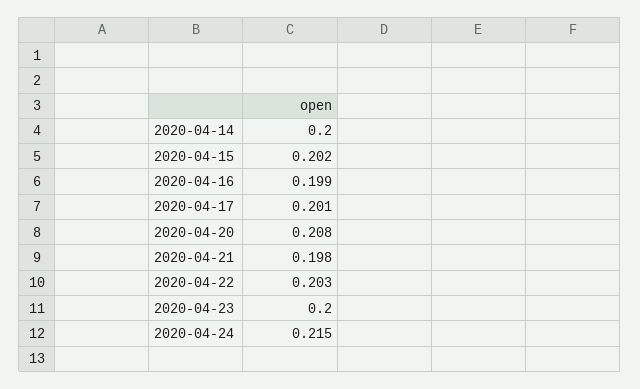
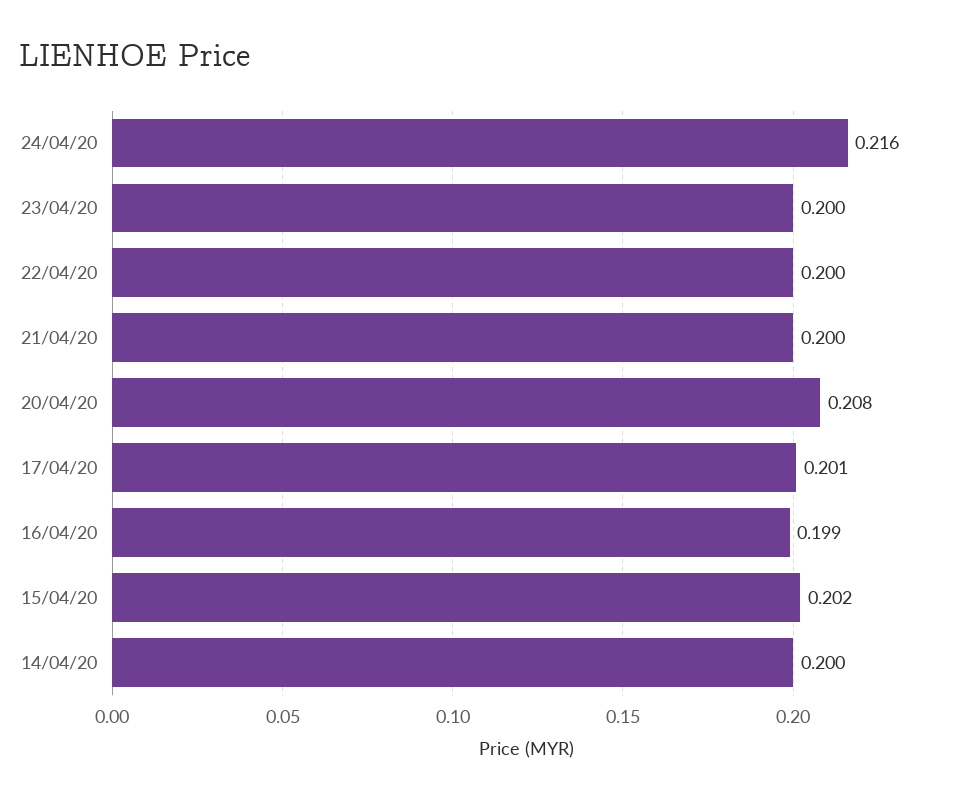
2020-04-21: 0.198 -> 0.2
2020-04-22: 0.203 -> 0.2
2020-04-24: 0.215 -> 0.216

